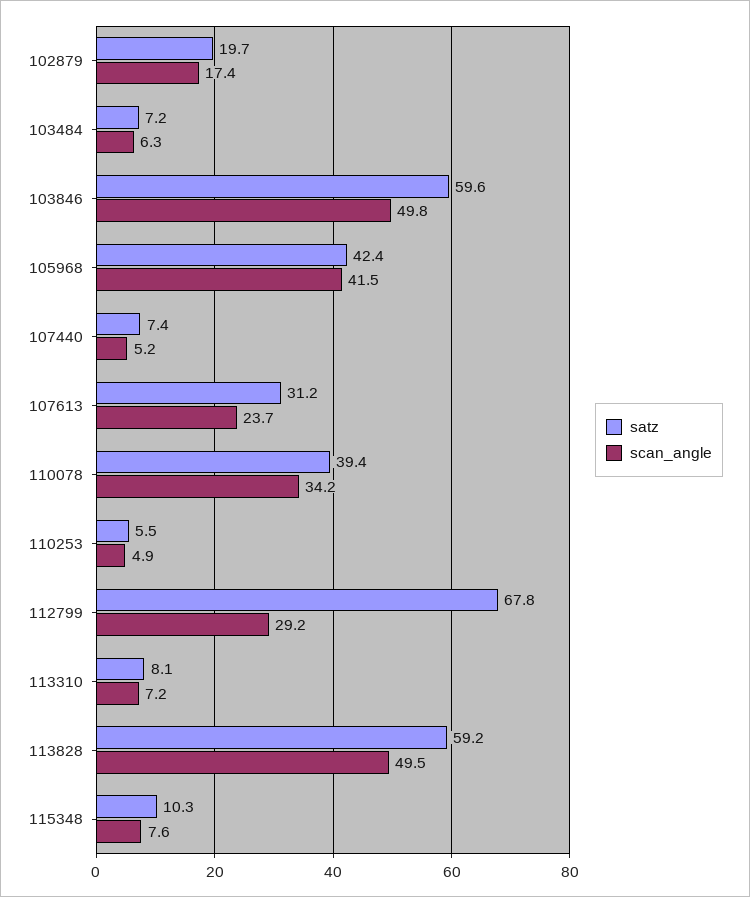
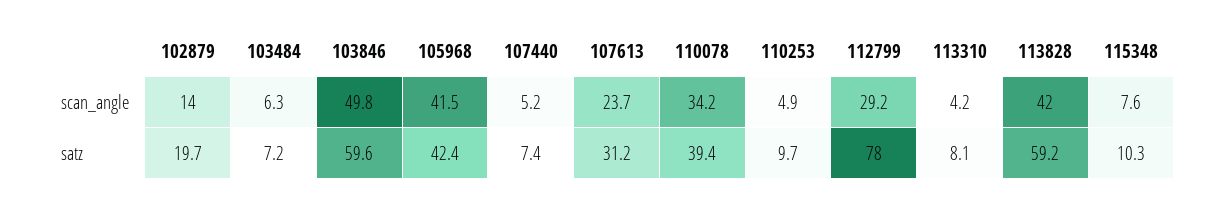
scan_angle, 102879: 17.4 -> 14
satz, 110253: 5.5 -> 9.7
satz, 112799: 67.8 -> 78
scan_angle, 113310: 7.2 -> 4.2
scan_angle, 113828: 49.5 -> 42

